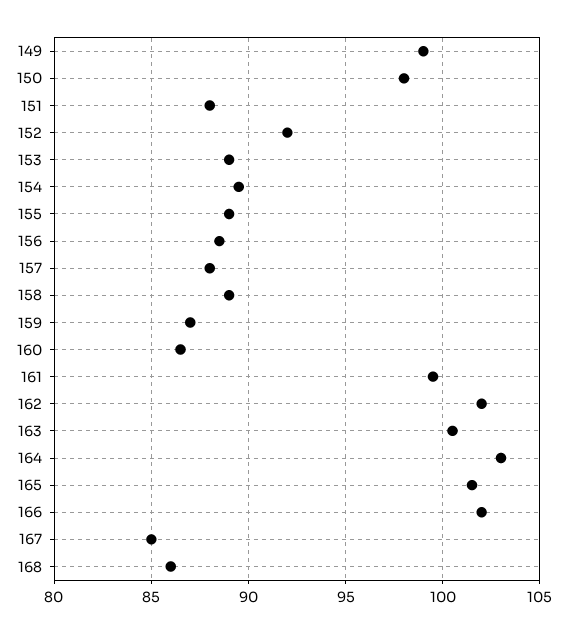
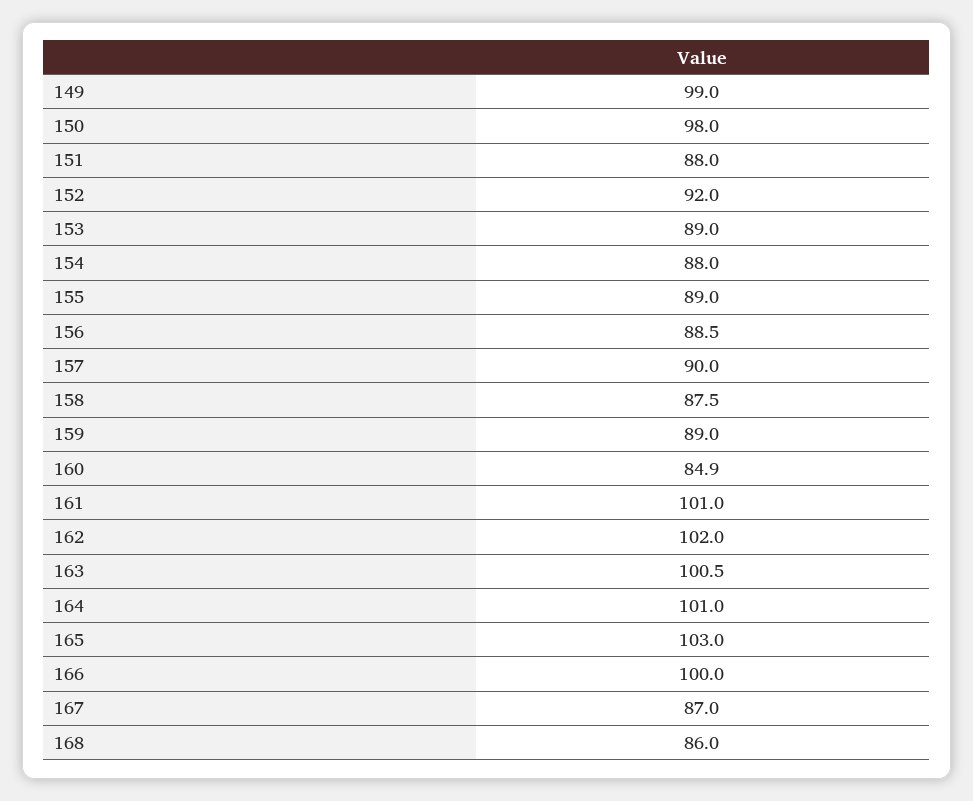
154: 89.5 -> 88
157: 88 -> 90
158: 89 -> 87.5
159: 87 -> 89
160: 86.5 -> 84.9
161: 99.5 -> 101
164: 103 -> 101
165: 101.5 -> 103
166: 102 -> 100
167: 85 -> 87

